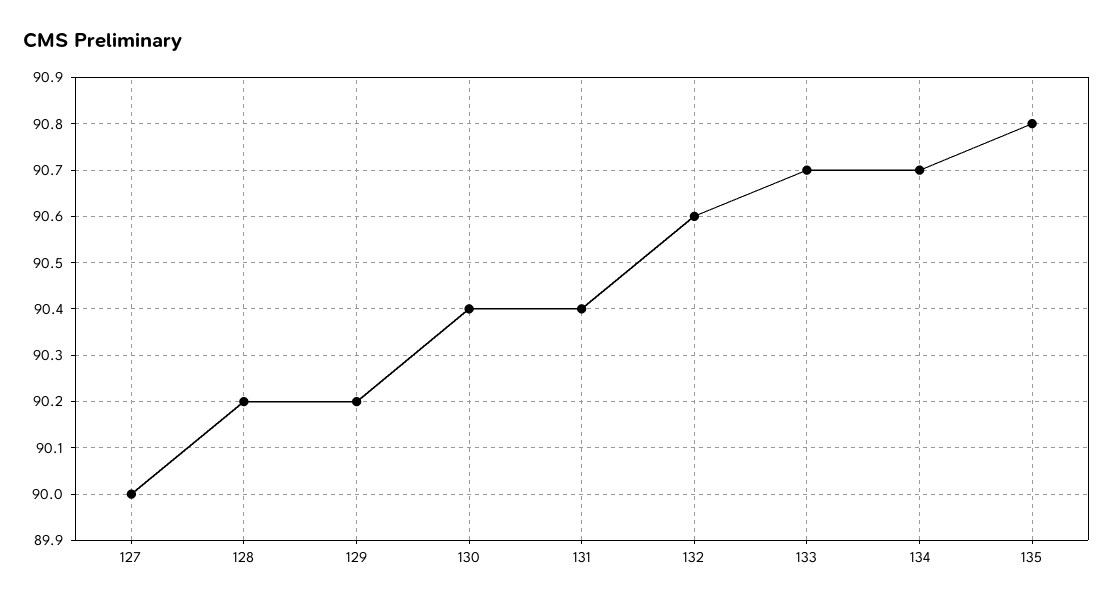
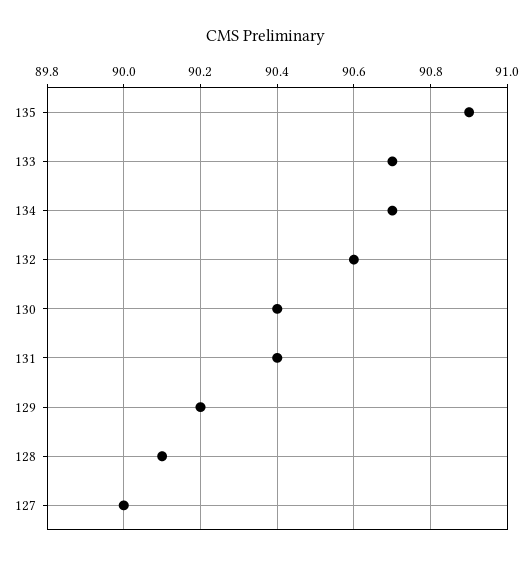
128: 90.2 -> 90.1
135: 90.8 -> 90.9

